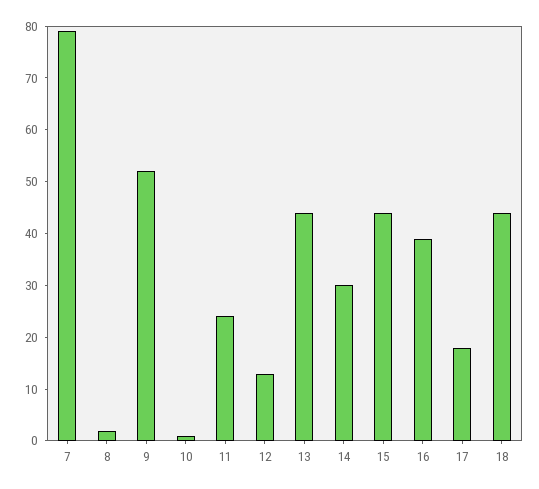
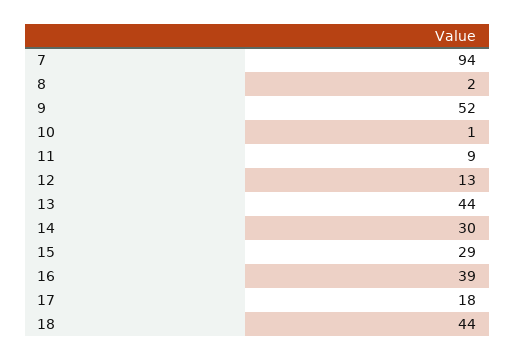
7: 80 -> 94
11: 25 -> 9
15: 45 -> 29

